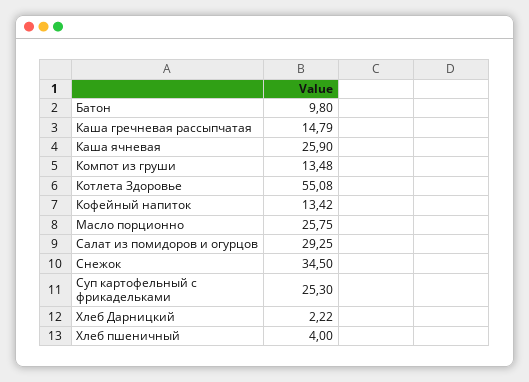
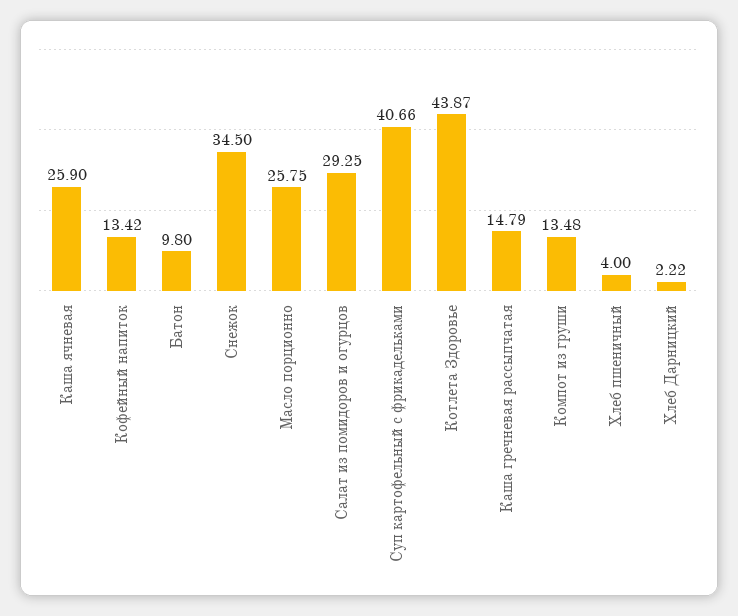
Котлета Здоровье: 55.08 -> 43.87
Суп картофельный с фрикадельками: 25.3 -> 40.66

